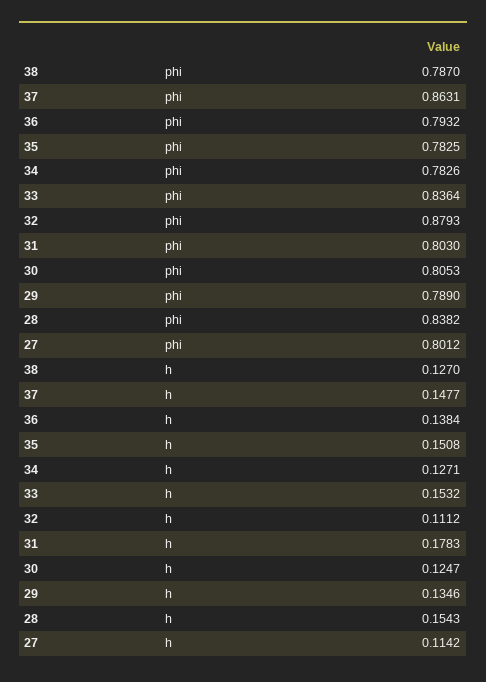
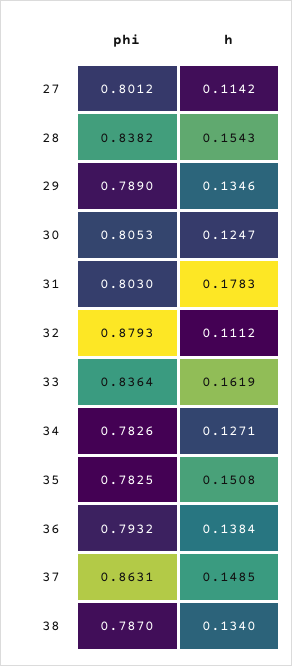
38, h: 0.127 -> 0.134
37, h: 0.1477 -> 0.1485
33, h: 0.1532 -> 0.1619

